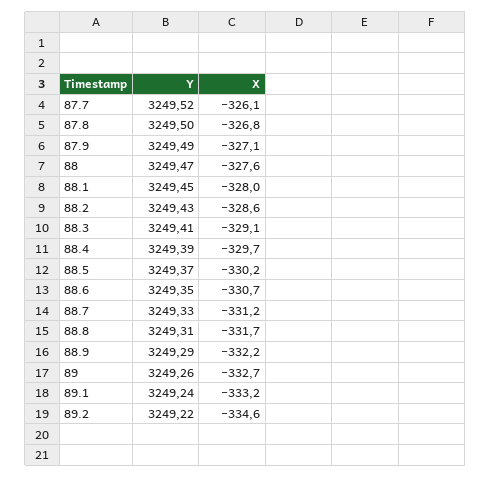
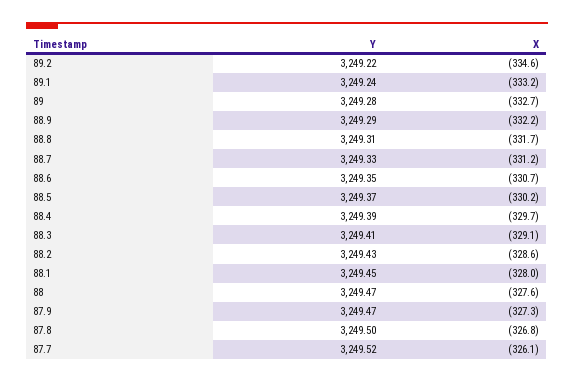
Y, 87.9: 3249.49 -> 3249.47
X, 87.9: -327.1 -> -327.3
Y, 89: 3249.26 -> 3249.28

